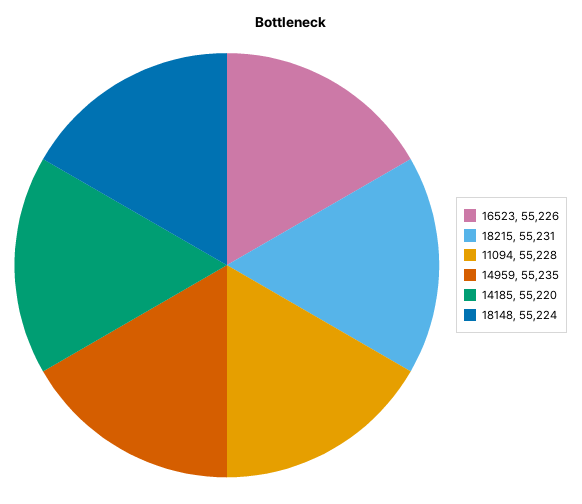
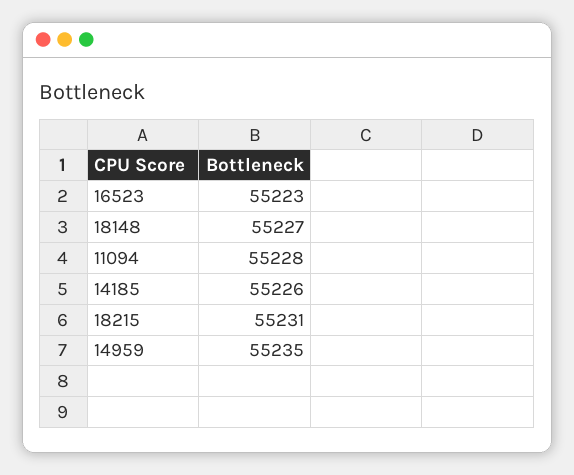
16523: 55226 -> 55223
14185: 55220 -> 55226
18148: 55224 -> 55227

